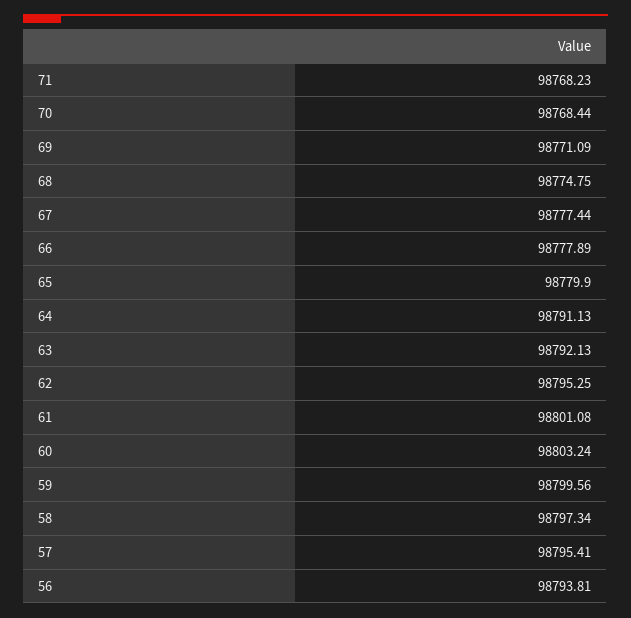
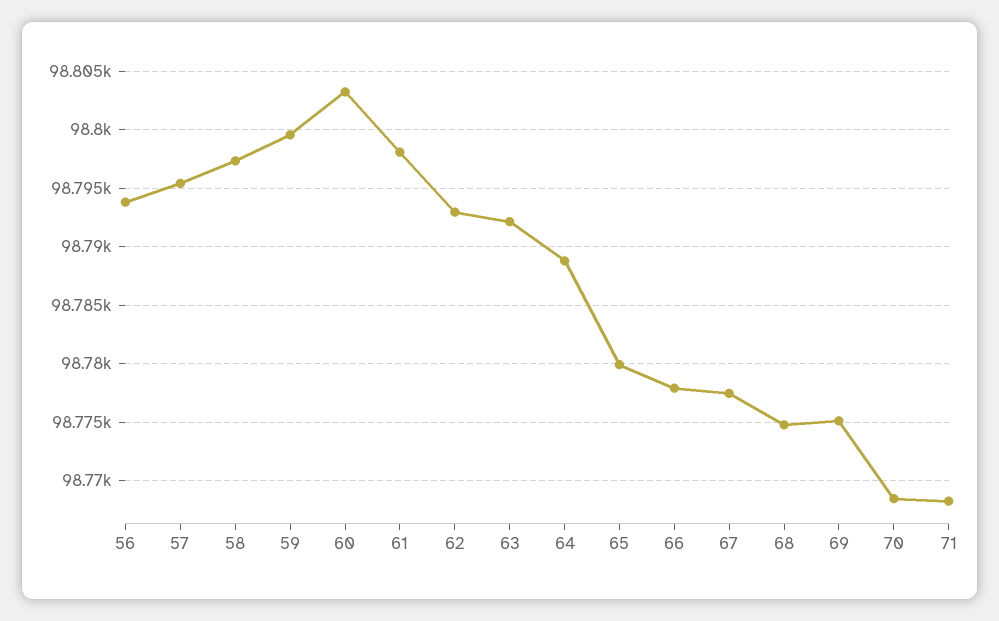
69: 98771.09 -> 98775
64: 98791.13 -> 98789
62: 98795.25 -> 98793
61: 98801.08 -> 98798

